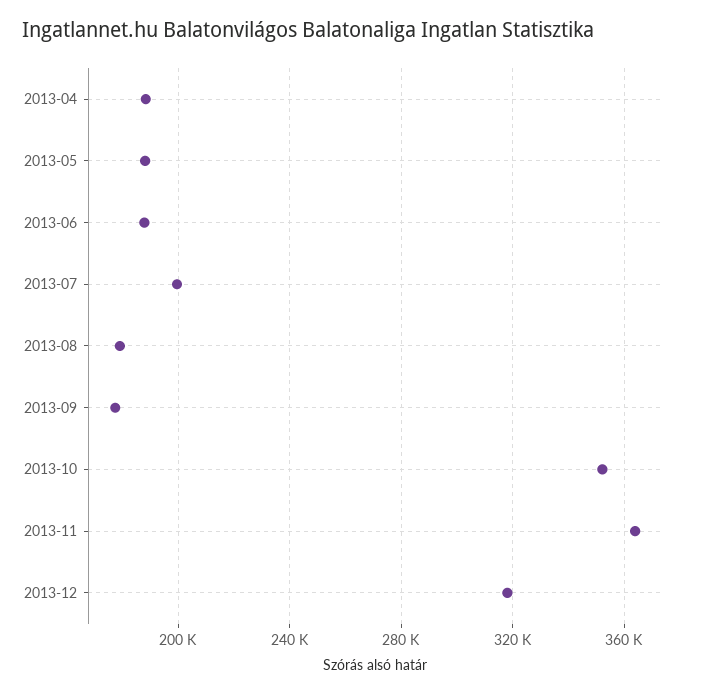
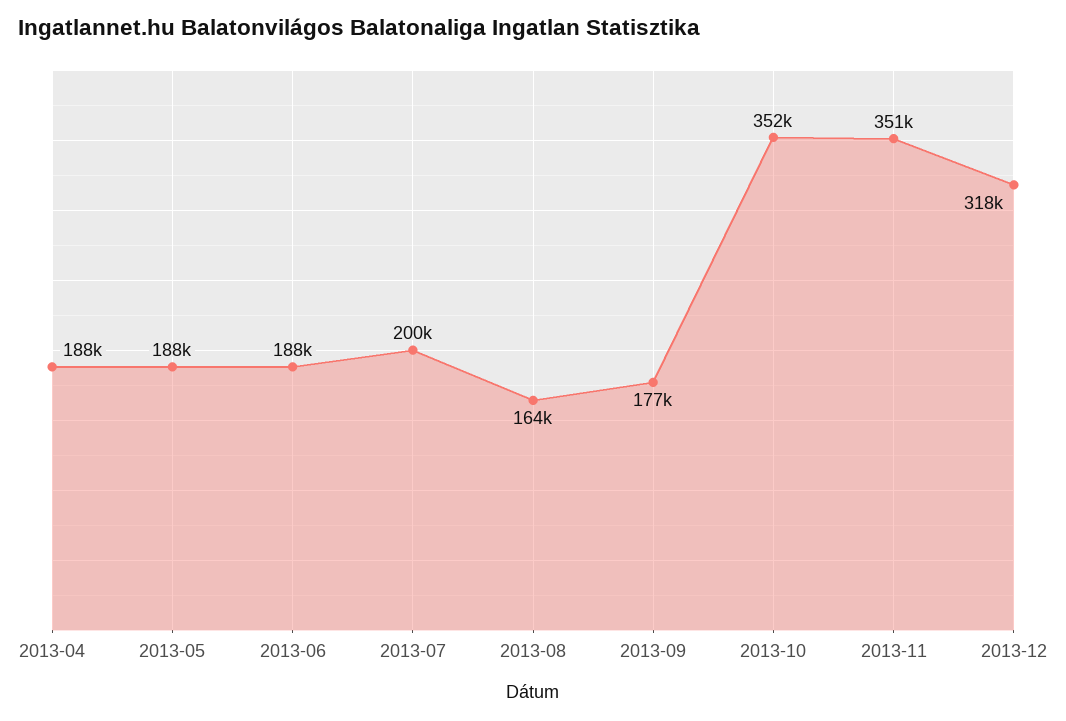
2013-08: 180000 -> 164000
2013-11: 365000 -> 351000

